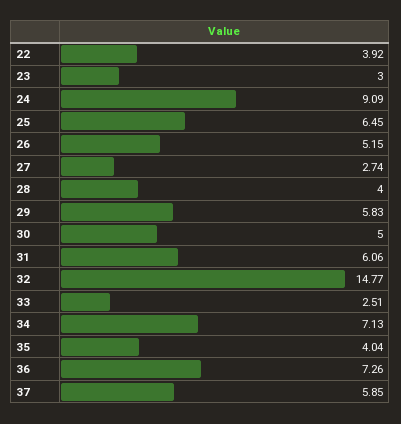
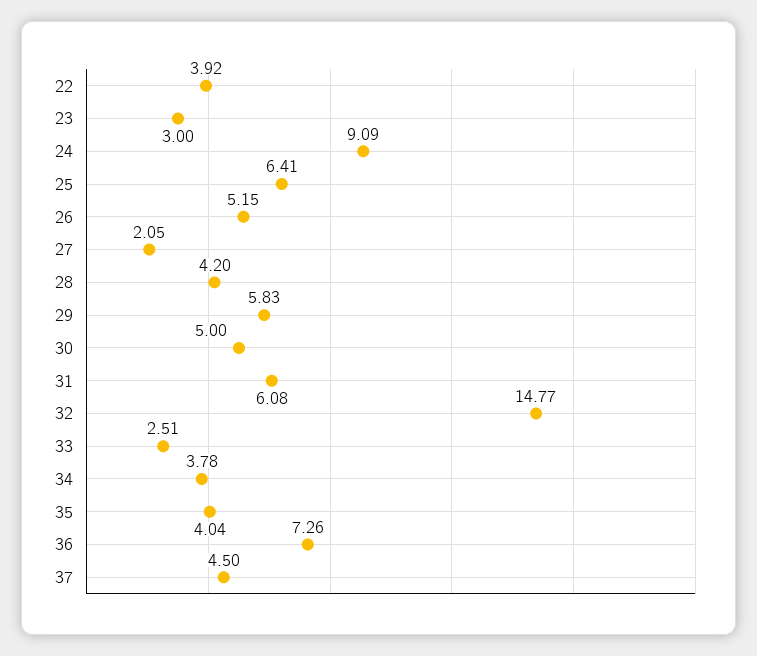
25: 6.45 -> 6.41
27: 2.74 -> 2.05
28: 4 -> 4.2
31: 6.06 -> 6.08
34: 7.13 -> 3.78
37: 5.85 -> 4.5

